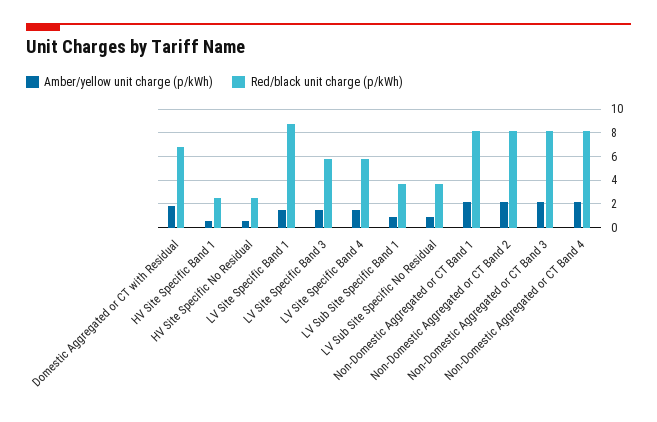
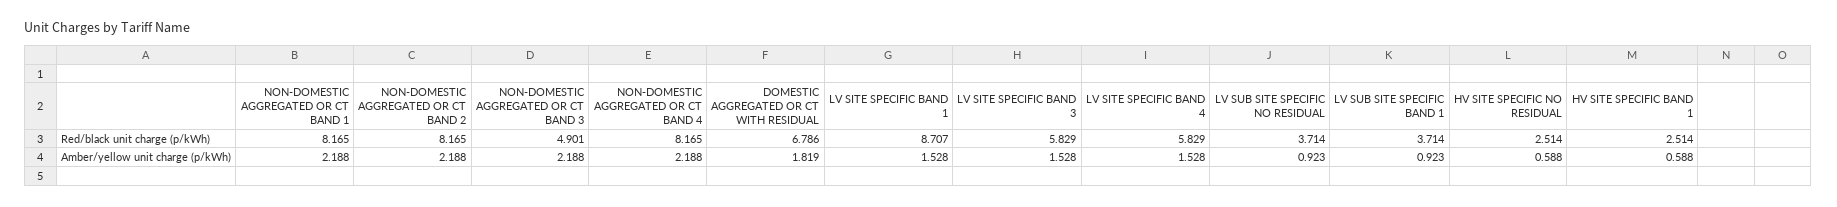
Red/black unit charge (p/kWh), Non-Domestic Aggregated or CT Band 3: 8 -> 4.901

